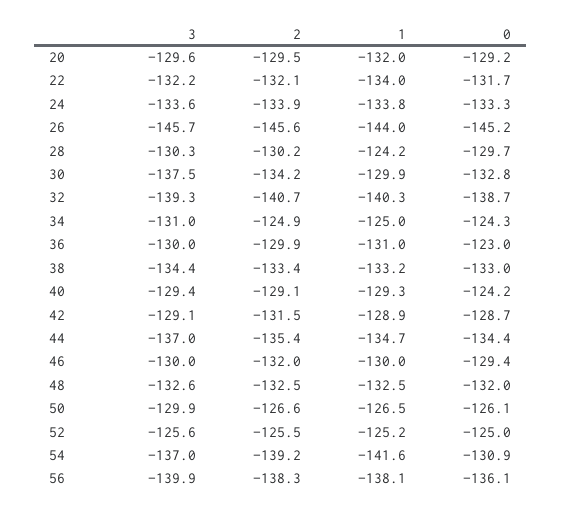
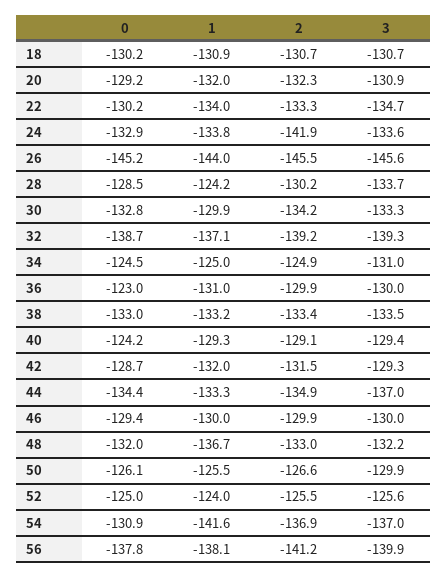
3, 20: -129.6 -> -130.9
2, 20: -129.5 -> -132.3
3, 22: -132.2 -> -134.7
2, 22: -132.1 -> -133.3
0, 22: -131.7 -> -130.2
2, 24: -133.9 -> -141.9
0, 24: -133.3 -> -132.9
3, 26: -145.7 -> -145.6
2, 26: -145.6 -> -145.5
3, 28: -130.3 -> -133.7
0, 28: -129.7 -> -128.5
3, 30: -137.5 -> -133.3
2, 32: -140.7 -> -139.2
1, 32: -140.3 -> -137.1
0, 34: -124.3 -> -124.5
3, 38: -134.4 -> -133.5
3, 42: -129.1 -> -129.3
1, 42: -128.9 -> -132
2, 44: -135.4 -> -134.9
1, 44: -134.7 -> -133.3
2, 46: -132 -> -129.9
3, 48: -132.6 -> -132.2
2, 48: -132.5 -> -133
1, 48: -132.5 -> -136.7
1, 50: -126.5 -> -125.5
1, 52: -125.2 -> -124
2, 54: -139.2 -> -136.9
2, 56: -138.3 -> -141.2
0, 56: -136.1 -> -137.8
0, 18: none -> -130.2
1, 18: none -> -130.9
2, 18: none -> -130.7
3, 18: none -> -130.7

